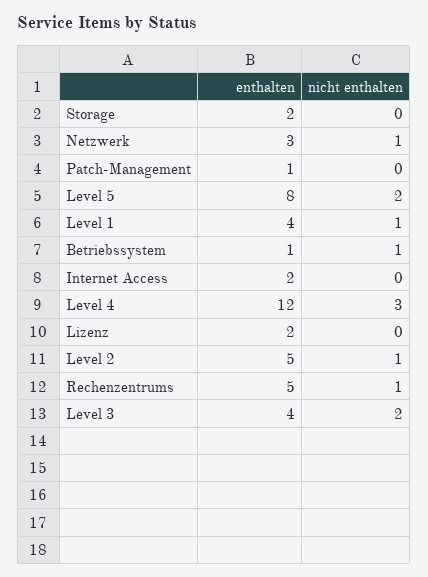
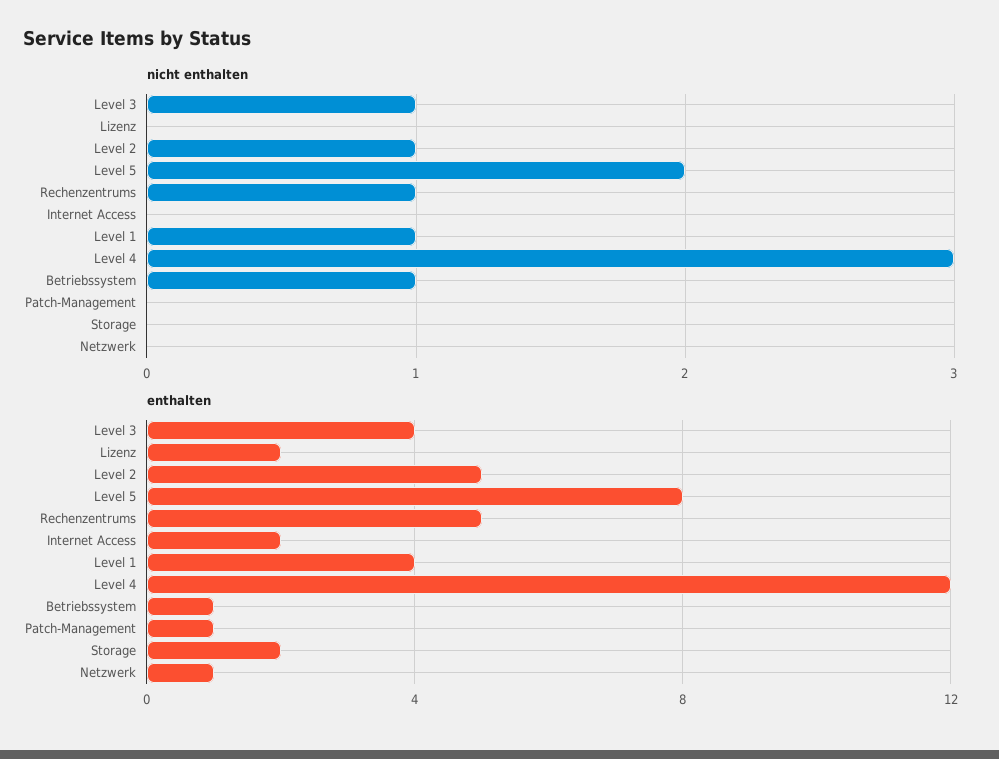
enthalten, Netzwerk: 3 -> 1
nicht enthalten, Netzwerk: 1 -> 0
nicht enthalten, Level 3: 2 -> 1

